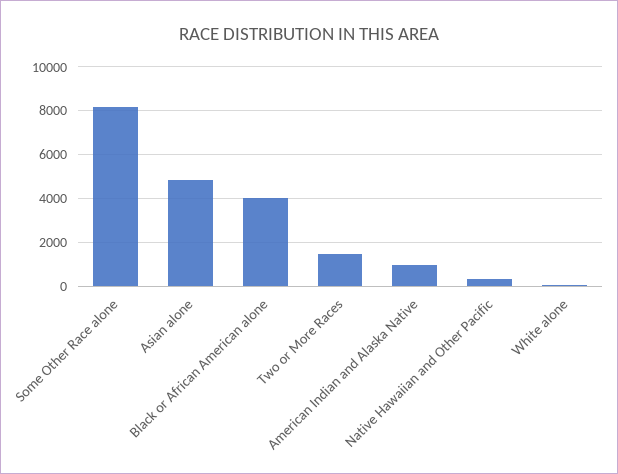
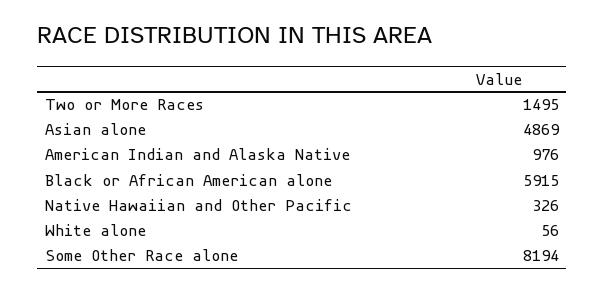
Black or African American alone: 4000 -> 5915

